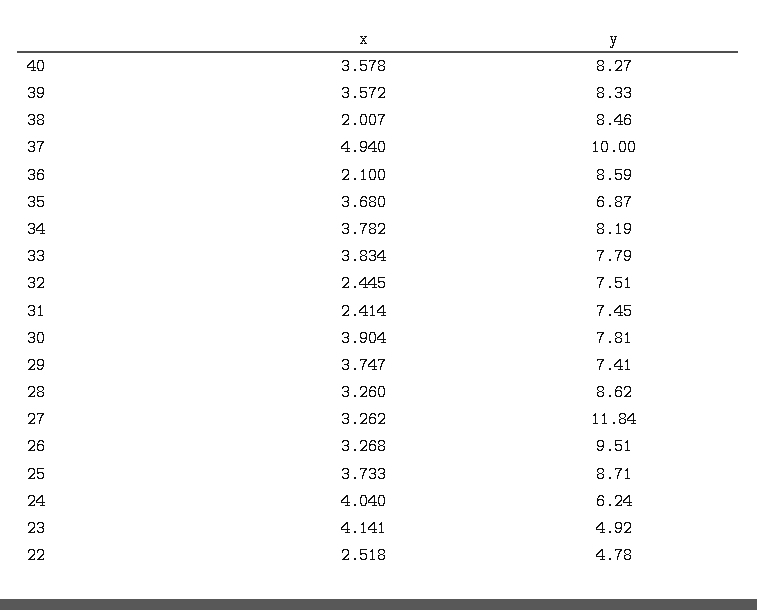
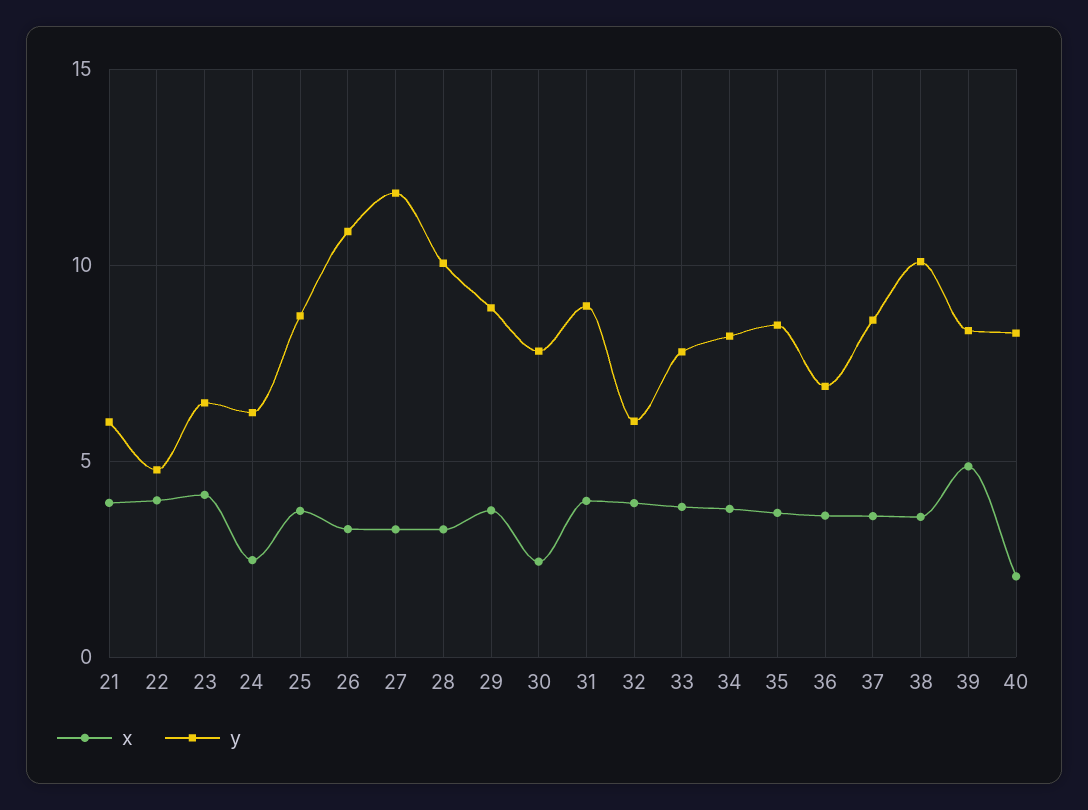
x, 40: 3.578 -> 2
x, 39: 3.572 -> 5
x, 38: 2.007 -> 3.5
y, 38: 8.46 -> 10
x, 37: 4.94 -> 3.5
y, 37: 10 -> 8.5
x, 36: 2.1 -> 3.5
y, 36: 8.59 -> 7
y, 35: 6.87 -> 8.5
x, 32: 2.445 -> 4
y, 32: 7.51 -> 6
x, 31: 2.414 -> 4
y, 31: 7.45 -> 9
x, 30: 3.904 -> 2.5
y, 29: 7.41 -> 9
y, 28: 8.62 -> 10
y, 26: 9.51 -> 11
x, 24: 4.04 -> 2.5
y, 23: 4.92 -> 6.5
x, 22: 2.518 -> 4
x, 21: none -> 4
y, 21: none -> 6

